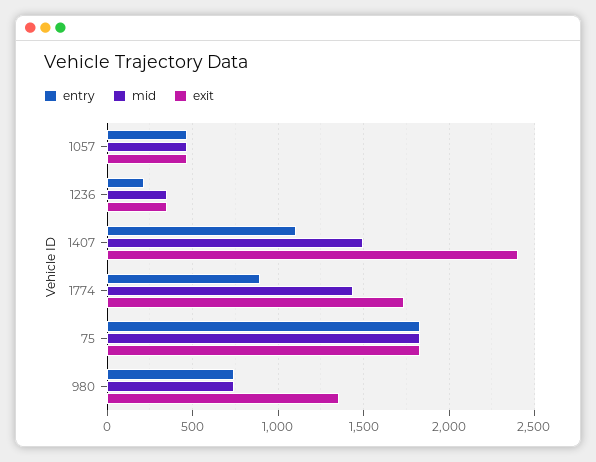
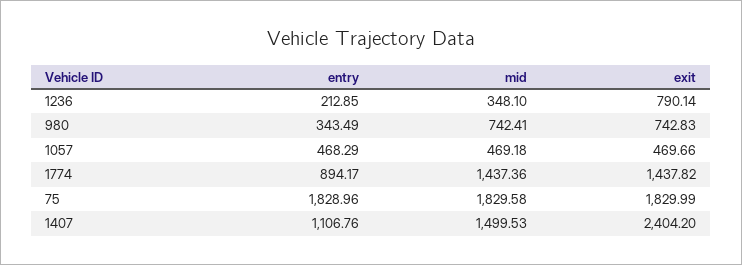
exit, 1236: 350 -> 790.14
exit, 1774: 1750 -> 1437.82
entry, 980: 750 -> 343.49
exit, 980: 1350 -> 742.83

